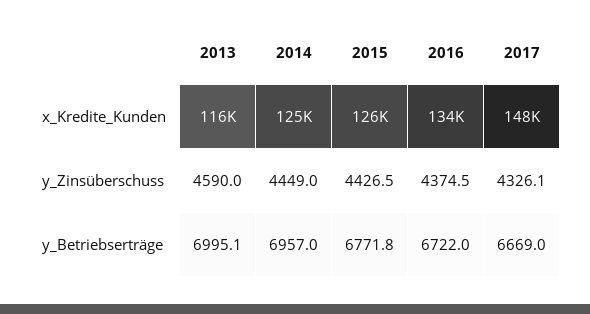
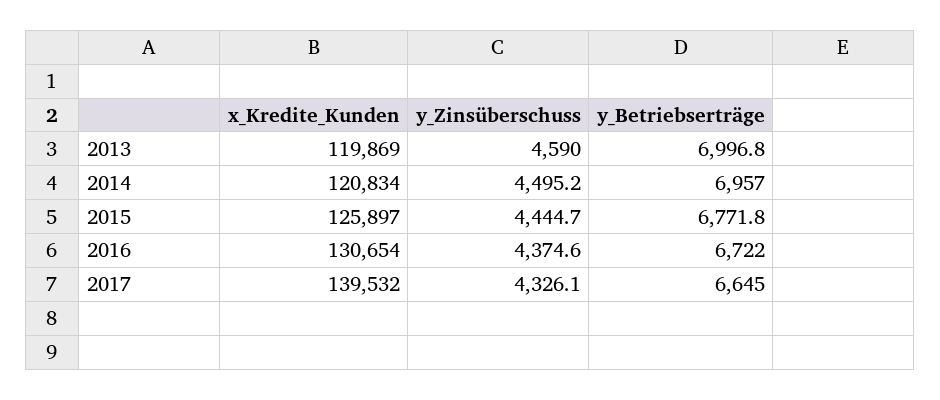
2013, x_Kredite_Kunden: 116000 -> 119869
2014, x_Kredite_Kunden: 125000 -> 120834
2016, x_Kredite_Kunden: 134000 -> 130654
2017, x_Kredite_Kunden: 148000 -> 139532
2014, y_Zinsüberschuss: 4449 -> 4495.2
2015, y_Zinsüberschuss: 4426.5 -> 4444.7
2016, y_Zinsüberschuss: 4374.5 -> 4374.6
2013, y_Betriebserträge: 6995.1 -> 6996.8
2017, y_Betriebserträge: 6669 -> 6645

